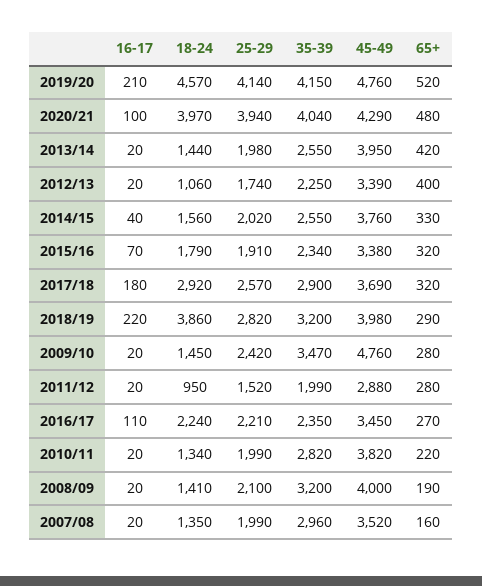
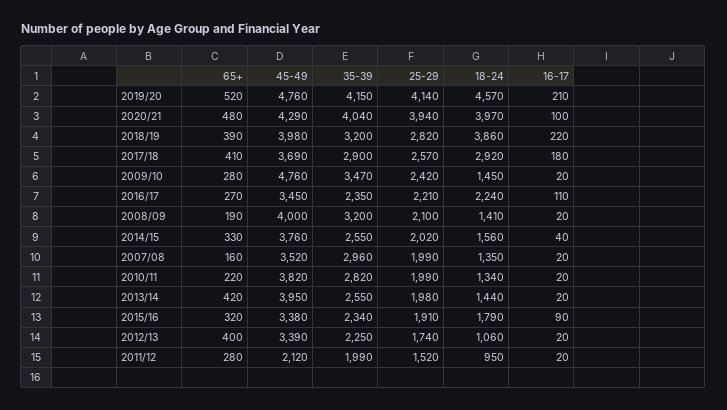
16-17, 2015/16: 70 -> 90
65+, 2017/18: 320 -> 410
65+, 2018/19: 290 -> 390
45-49, 2011/12: 2880 -> 2120

